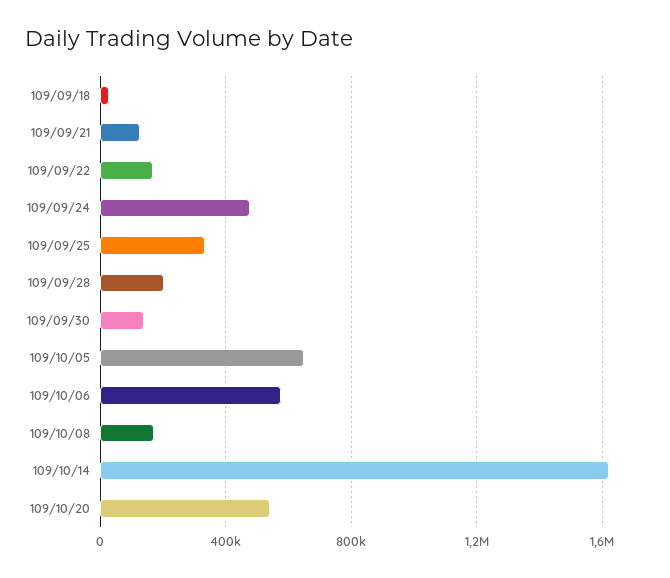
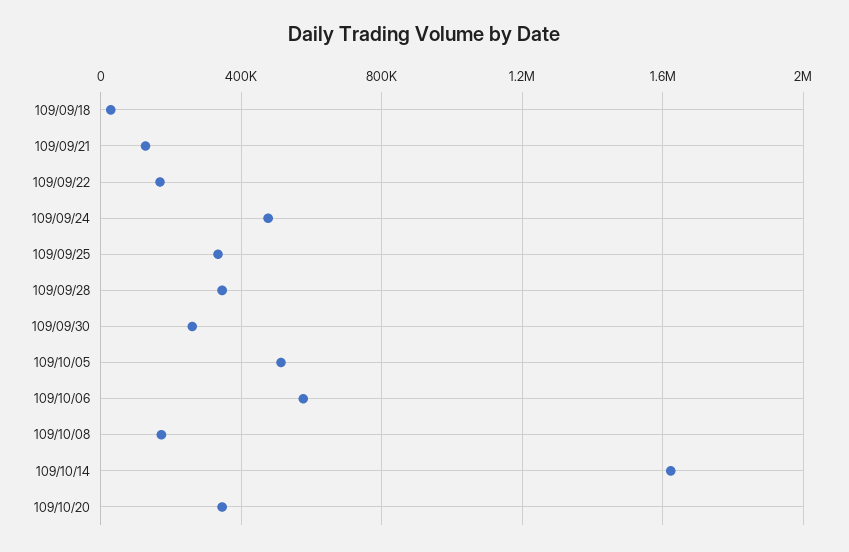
109/09/28: 200000 -> 350000
109/09/30: 150000 -> 250000
109/10/05: 650000 -> 500000
109/10/20: 550000 -> 350000

